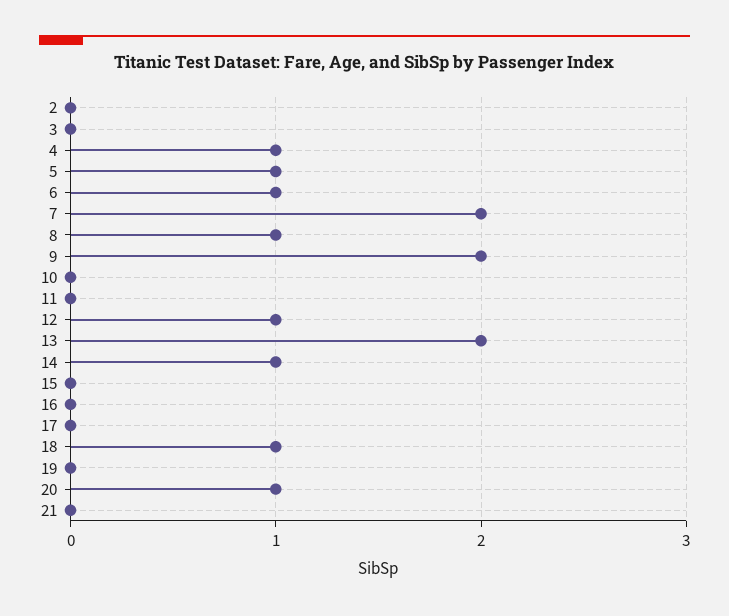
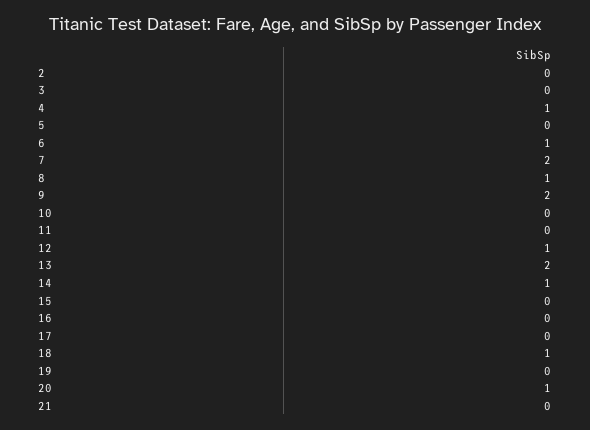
5: 1 -> 0

